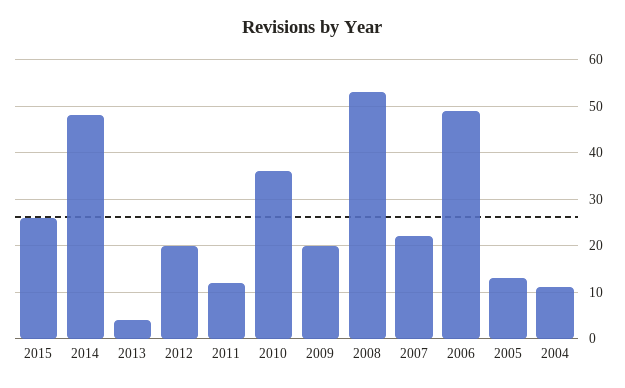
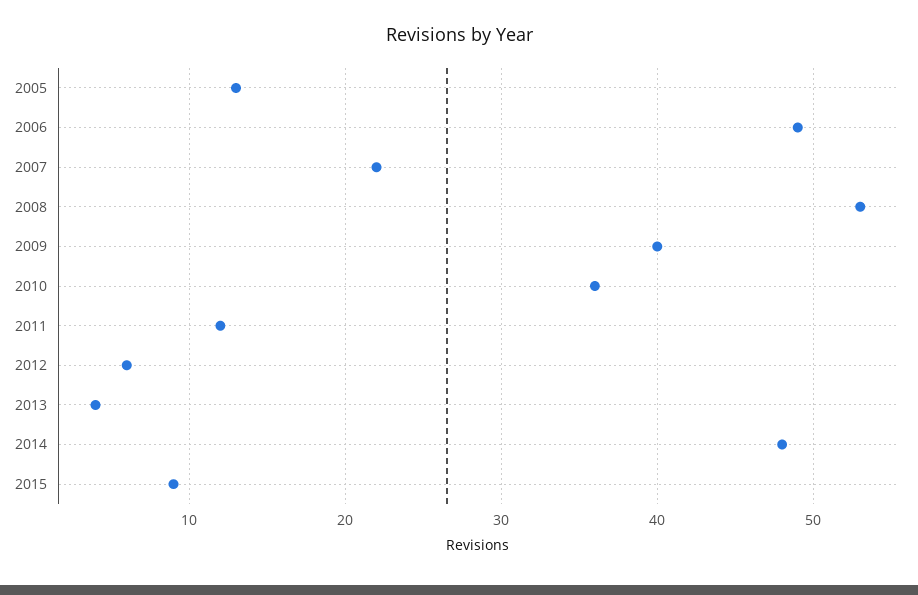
2015: 25 -> 9
2012: 20 -> 6
2009: 20 -> 40
2004: 10 -> none

